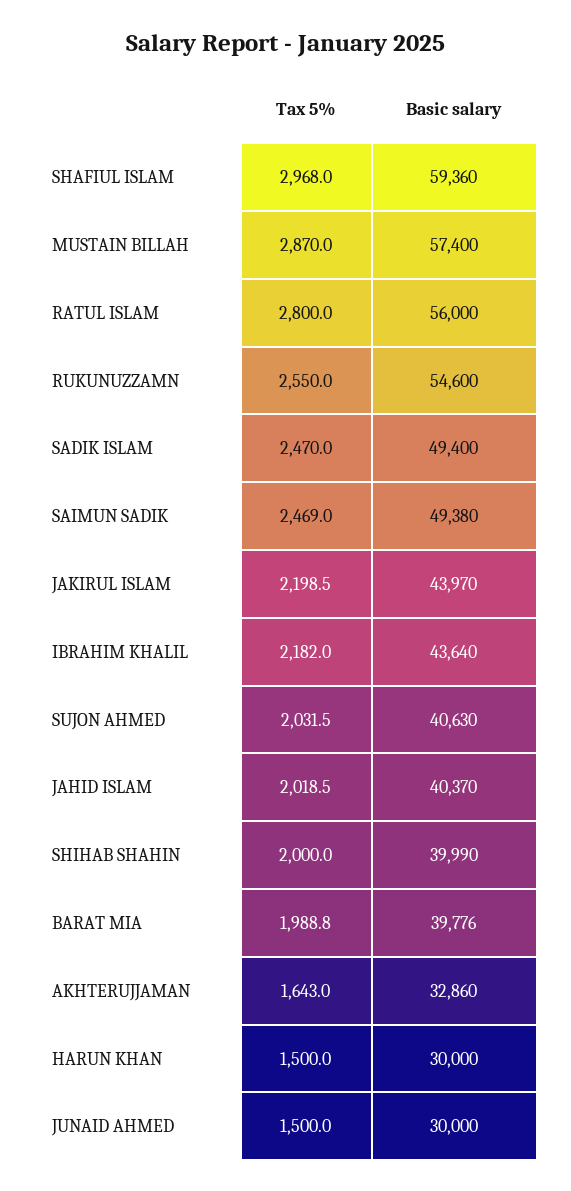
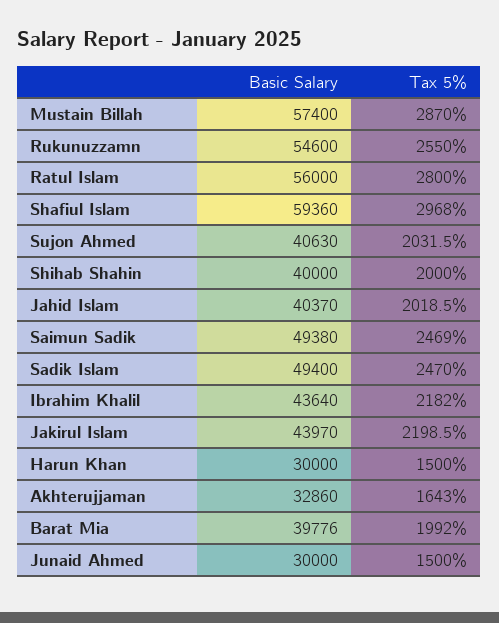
Basic salary, SHIHAB SHAHIN: 39990 -> 40000
Tax 5%, BARAT MIA: 1988.8 -> 1992

